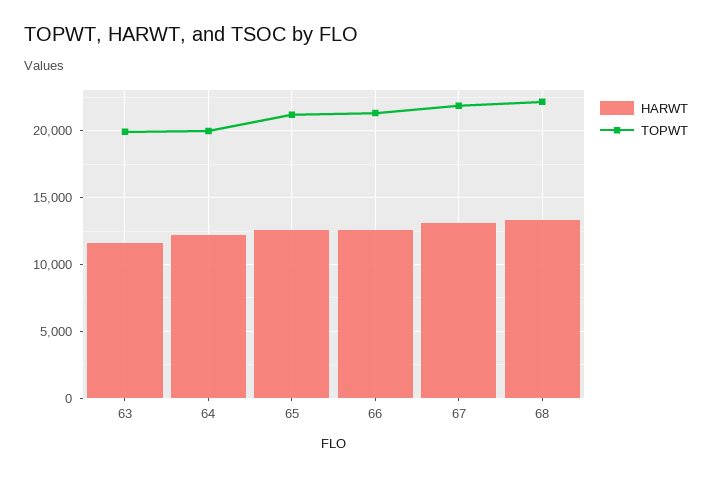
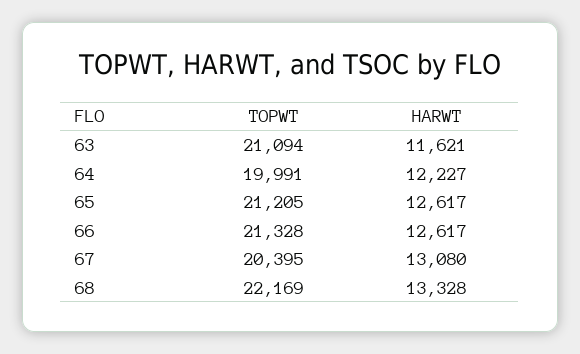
TOPWT, 63: 20000 -> 21094
TOPWT, 67: 22000 -> 20395

